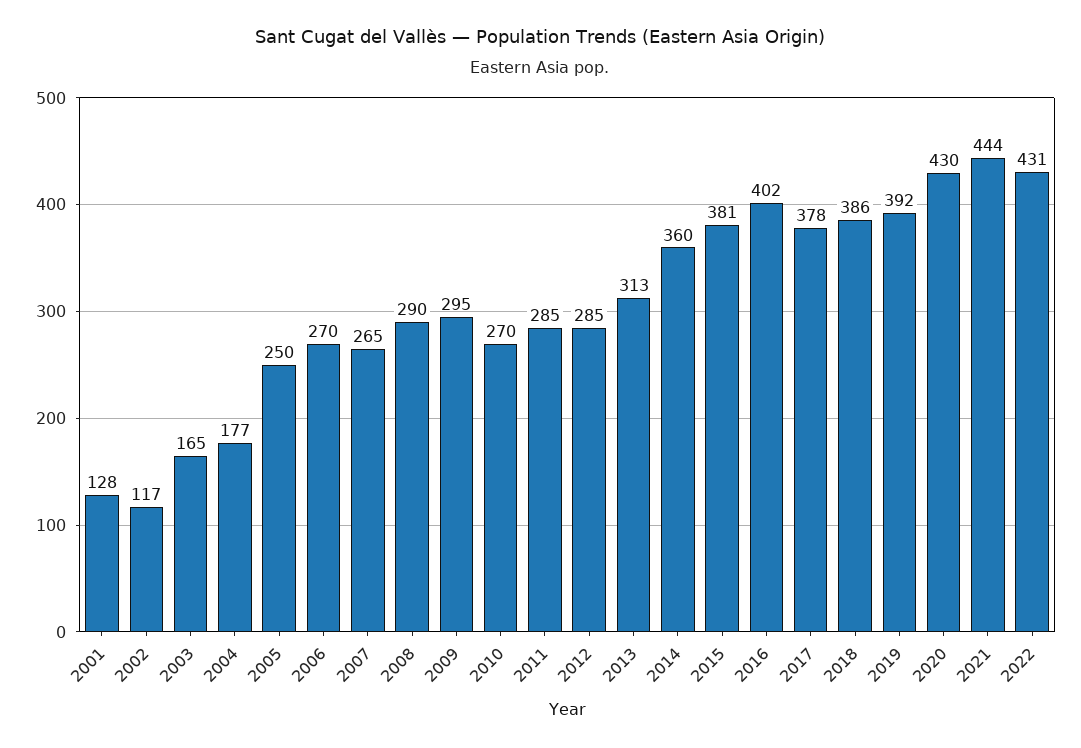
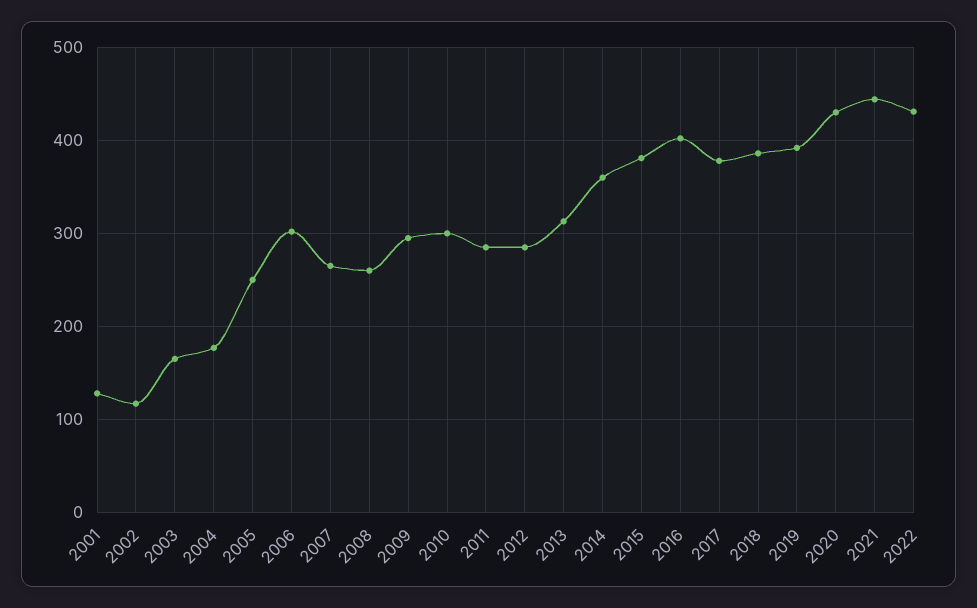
2006: 270 -> 300
2008: 290 -> 260
2010: 270 -> 300

